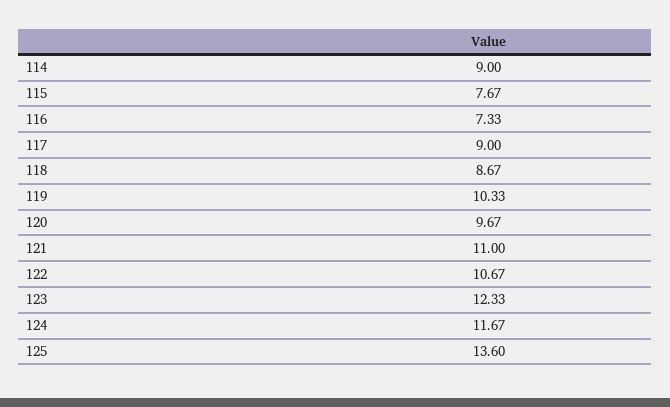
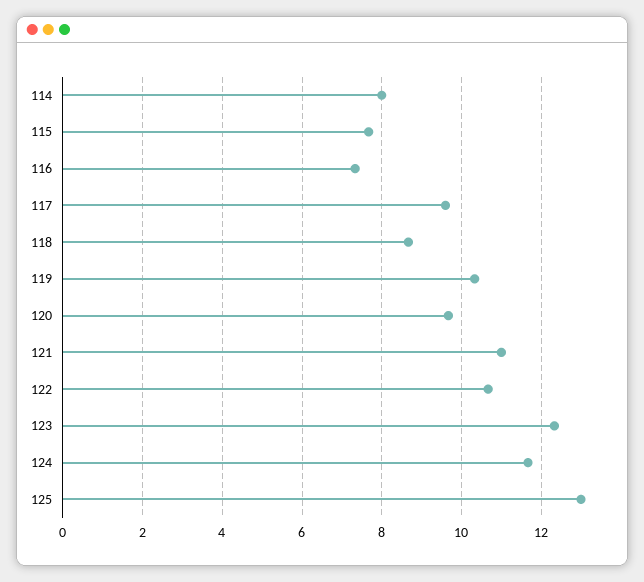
114: 9 -> 8
117: 9 -> 9.6
125: 13.6 -> 13

